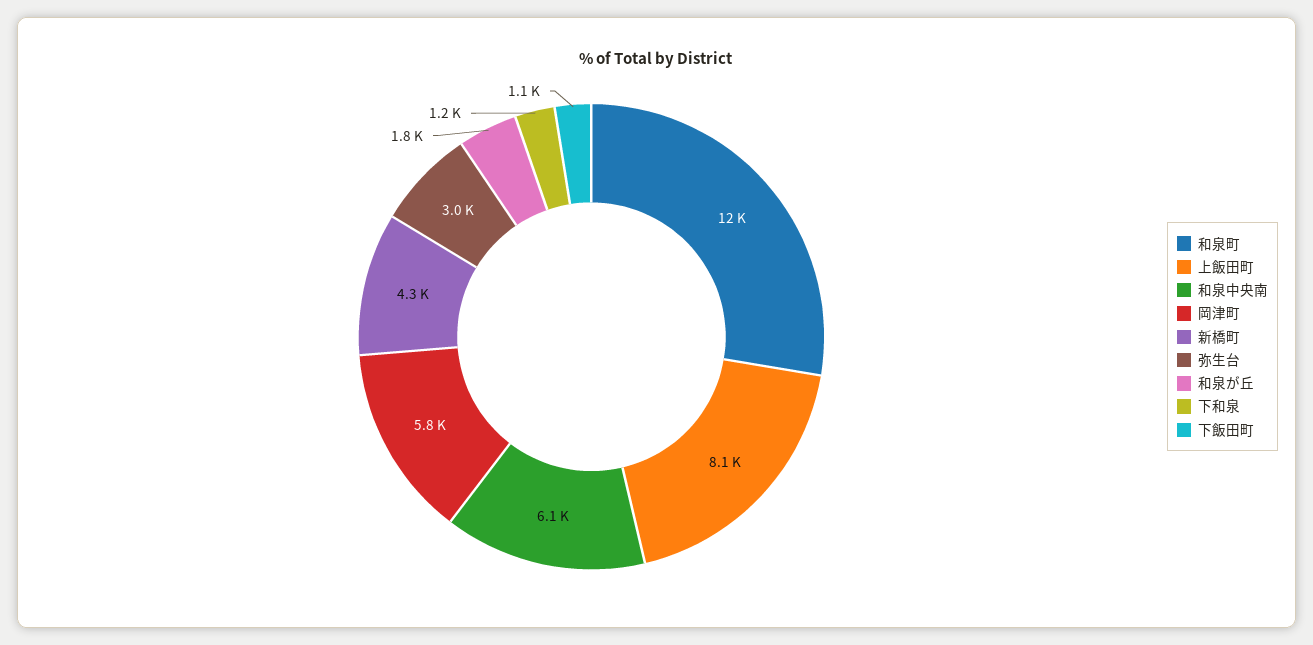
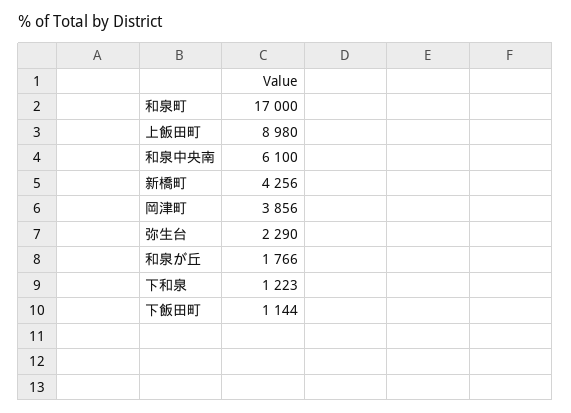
和泉町: 12000 -> 17000
上飯田町: 8100 -> 8980
岡津町: 5800 -> 3856
弥生台: 3000 -> 2290

